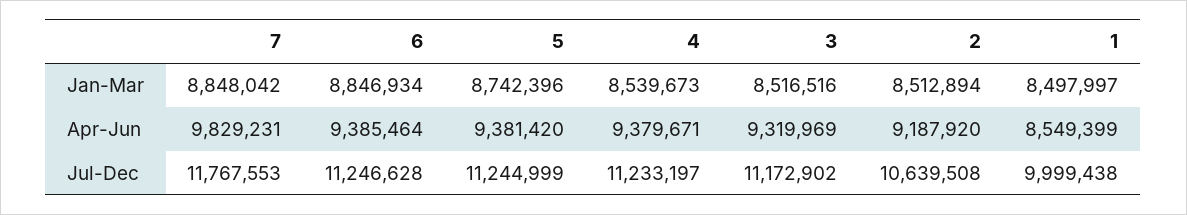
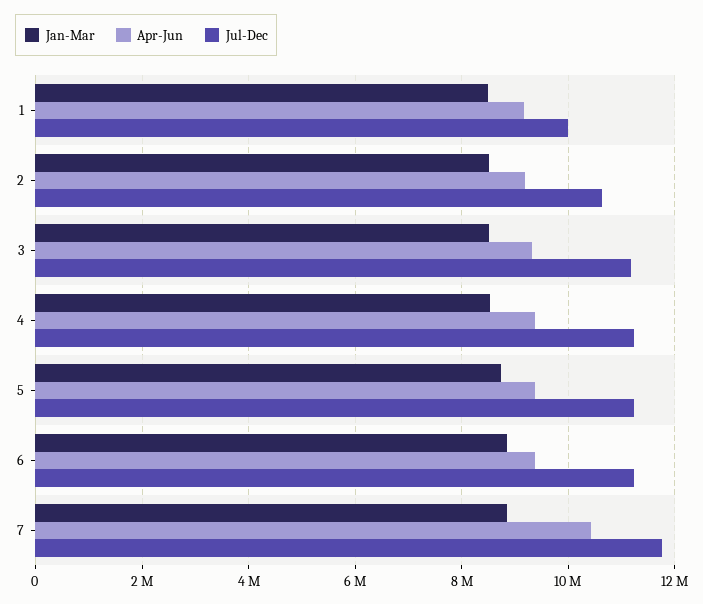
Apr-Jun, 7: 9829231 -> 10400000
Apr-Jun, 1: 8549399 -> 9200000

